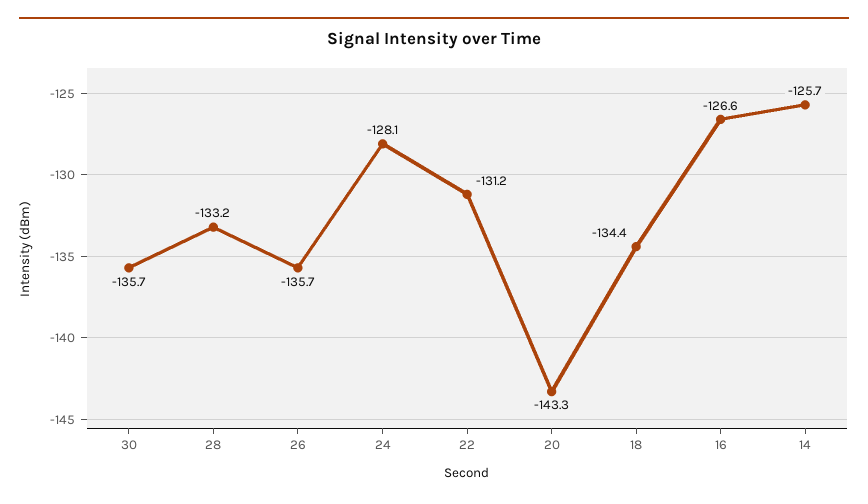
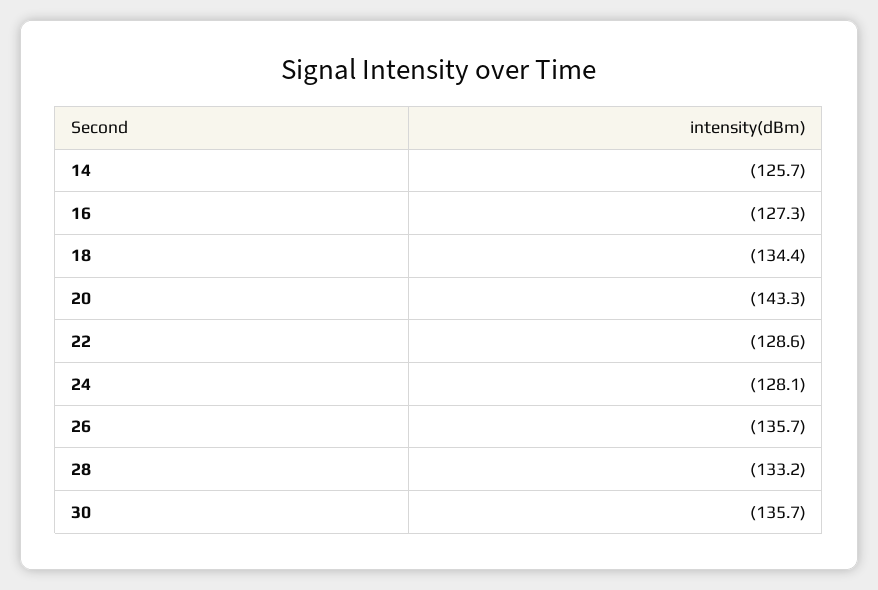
22: -131.2 -> -128.6
16: -126.6 -> -127.3

